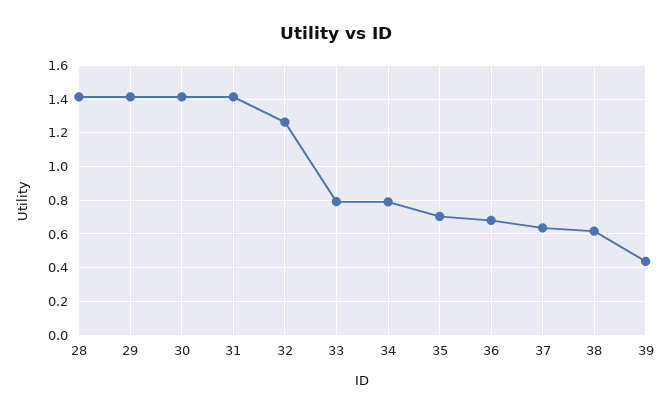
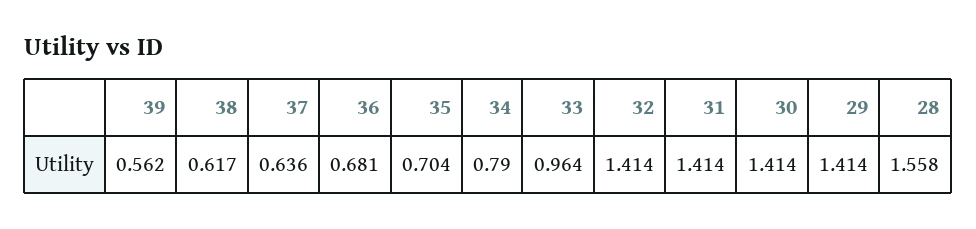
28: 1.4 -> 1.558
32: 1.25 -> 1.414
33: 0.8 -> 0.964
39: 0.45 -> 0.562

